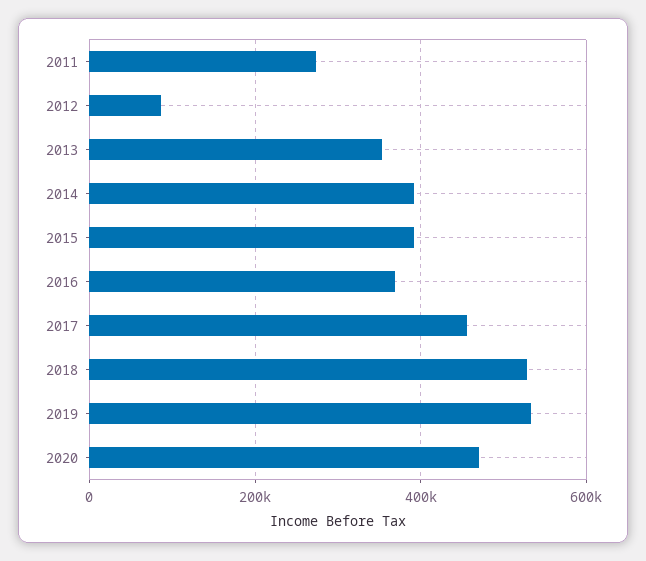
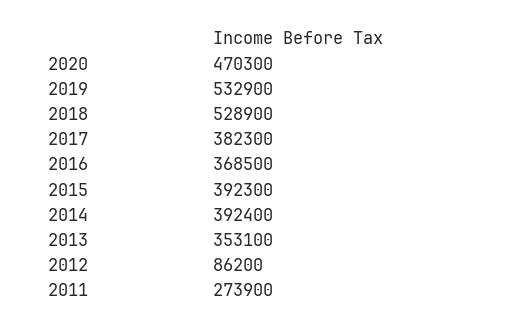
2017: 460000 -> 382300

